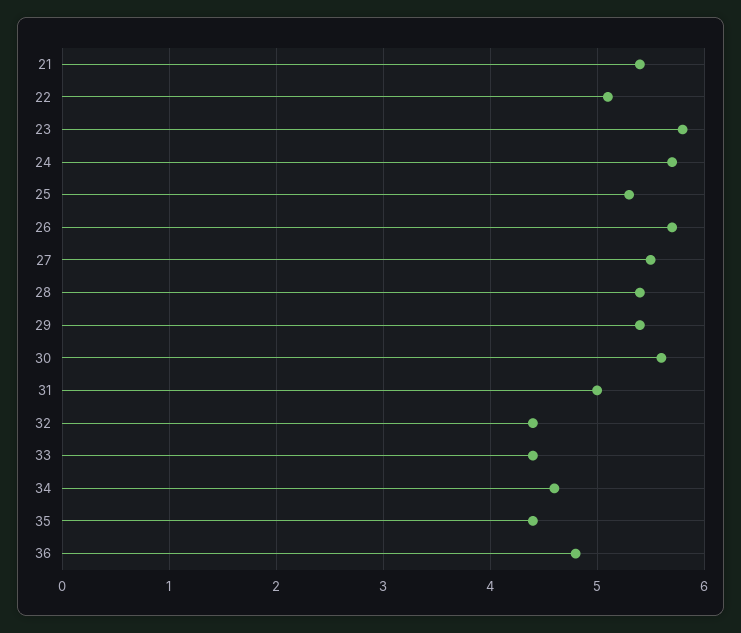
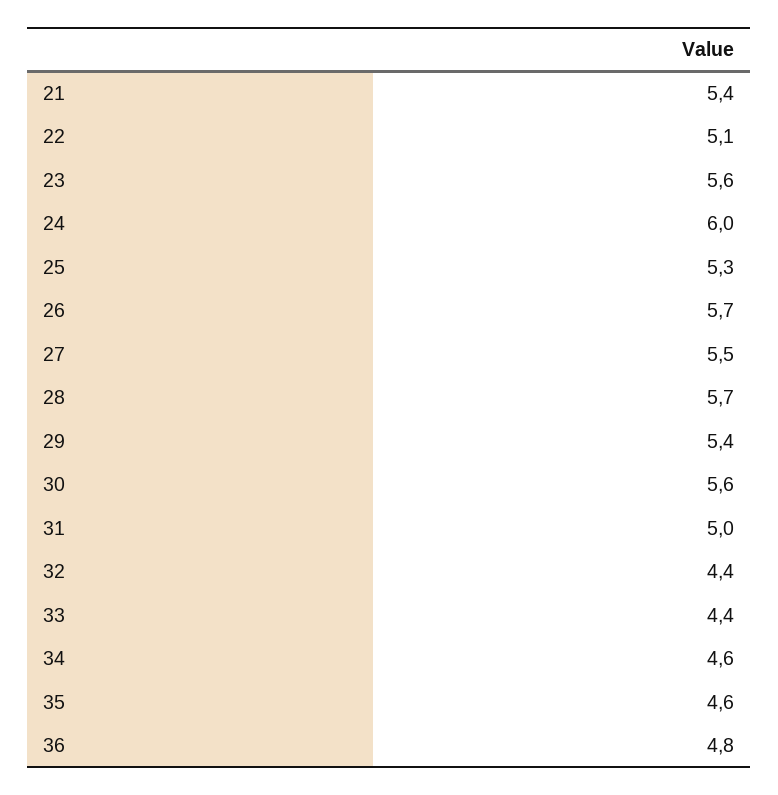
23: 5.8 -> 5.6
24: 5.7 -> 6
28: 5.4 -> 5.7
35: 4.4 -> 4.6

